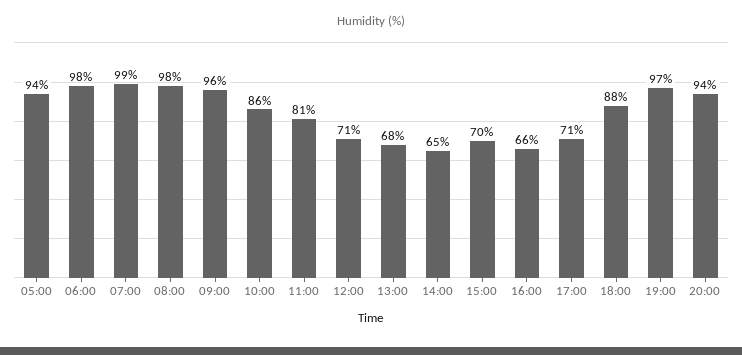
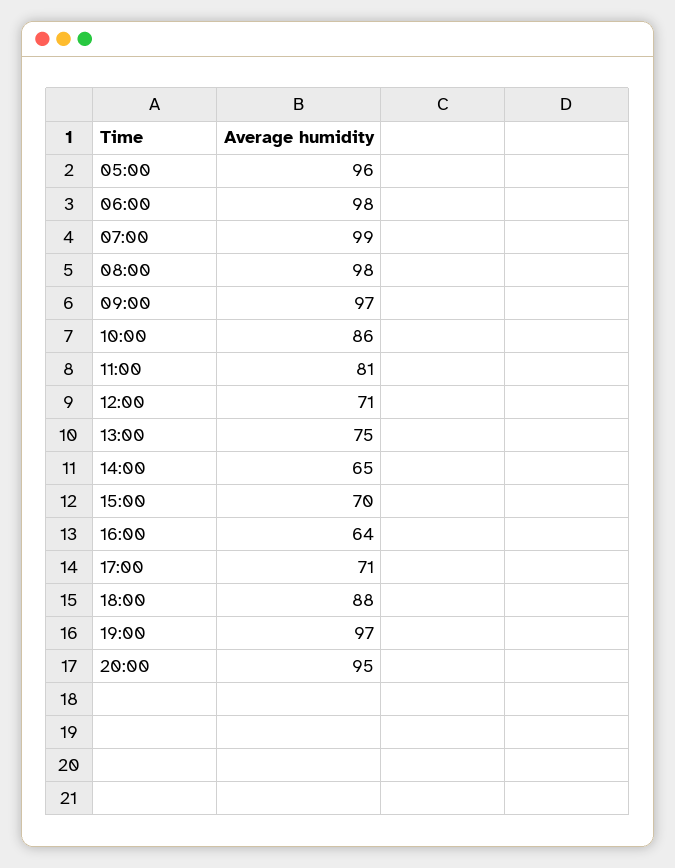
05:00: 94 -> 96
09:00: 96 -> 97
13:00: 68 -> 75
16:00: 66 -> 64
20:00: 94 -> 95

